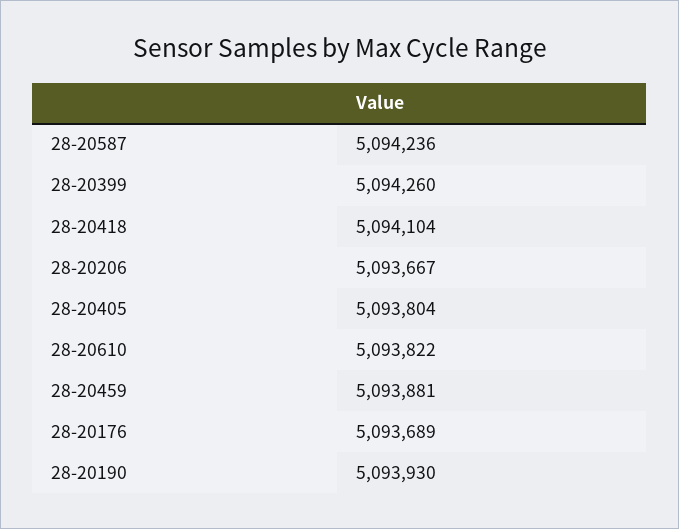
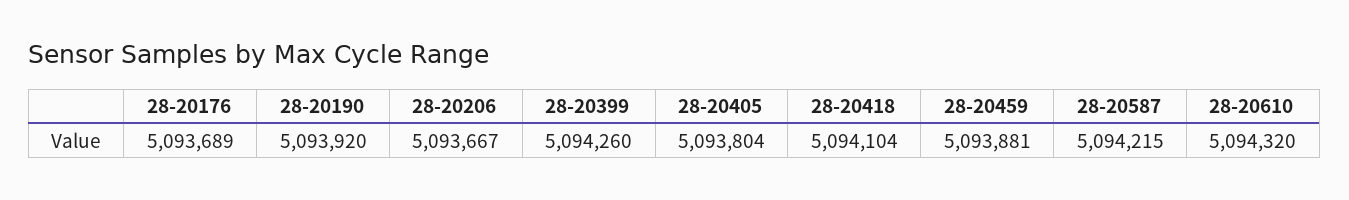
28-20587: 5094236 -> 5094215
28-20610: 5093822 -> 5094320
28-20190: 5093930 -> 5093920

